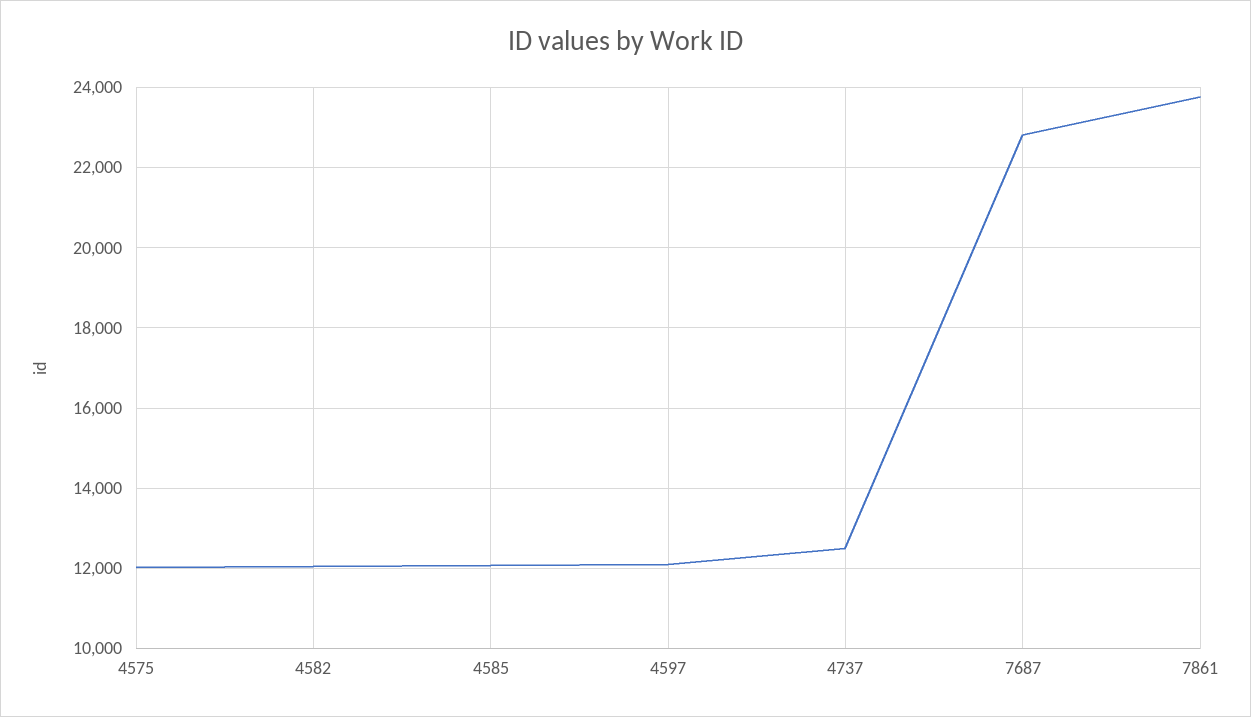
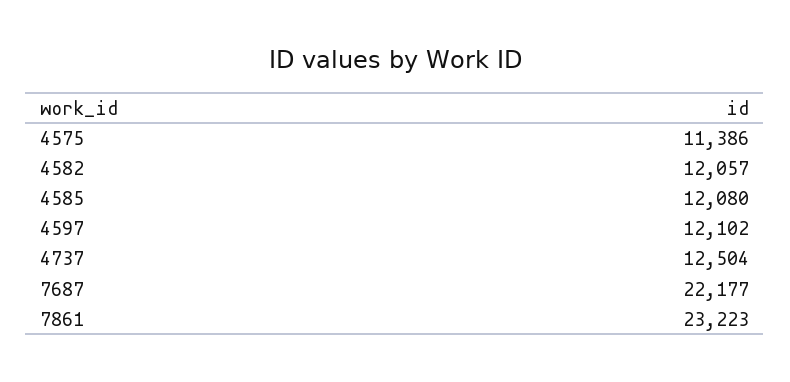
4575: 12000 -> 11386
7687: 22800 -> 22177
7861: 23800 -> 23223

